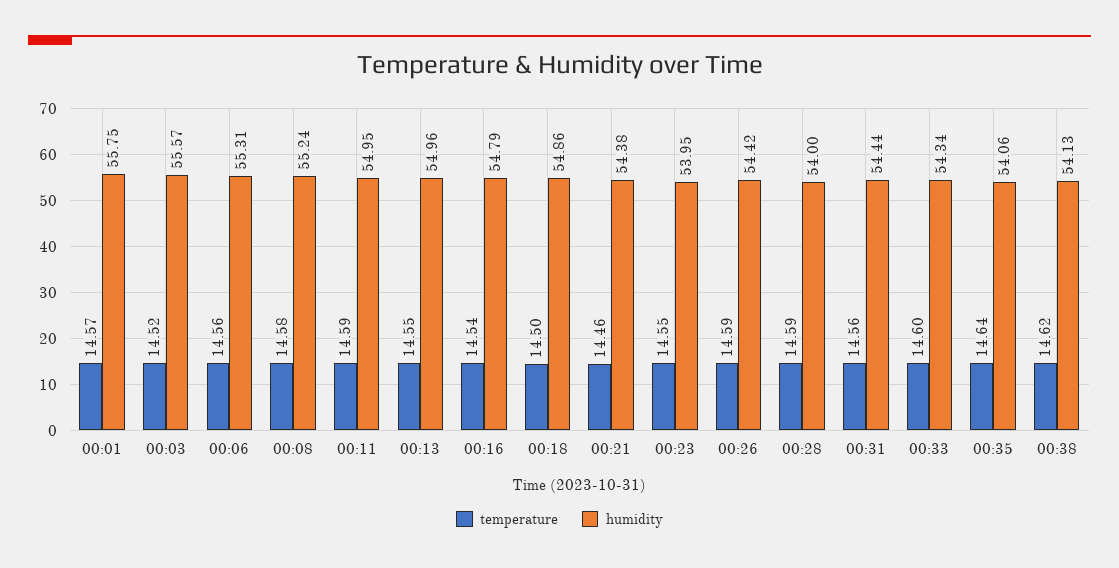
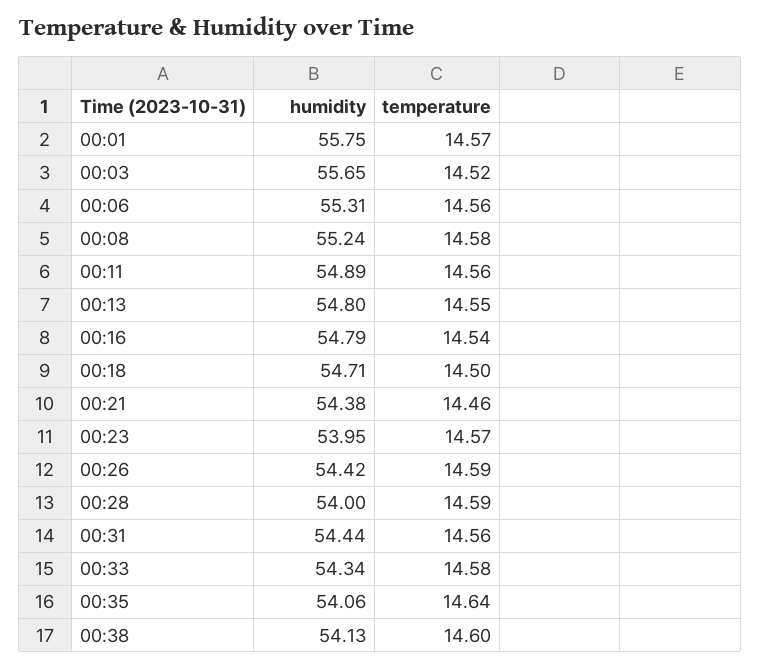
humidity, 00:03: 55.57 -> 55.65
temperature, 00:11: 14.59 -> 14.56
humidity, 00:11: 54.95 -> 54.89
humidity, 00:13: 54.96 -> 54.8
humidity, 00:18: 54.86 -> 54.71
temperature, 00:23: 14.55 -> 14.57
temperature, 00:33: 14.6 -> 14.58
temperature, 00:38: 14.62 -> 14.6

